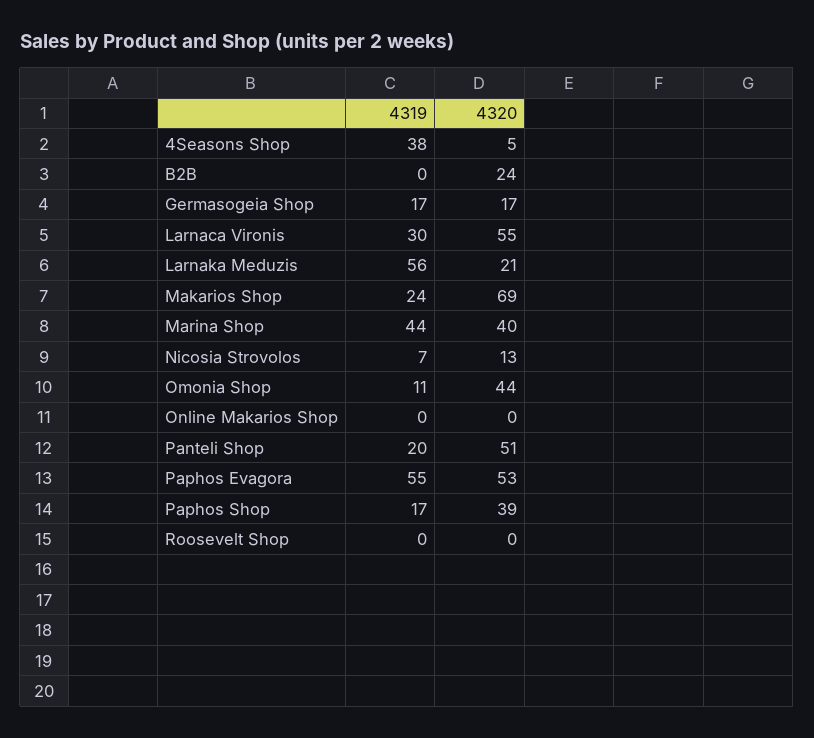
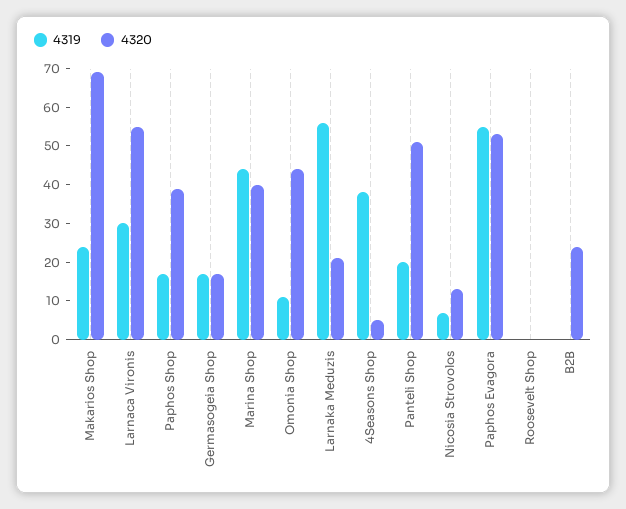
4319, Online Makarios Shop: 0 -> none
4320, Online Makarios Shop: 0 -> none

